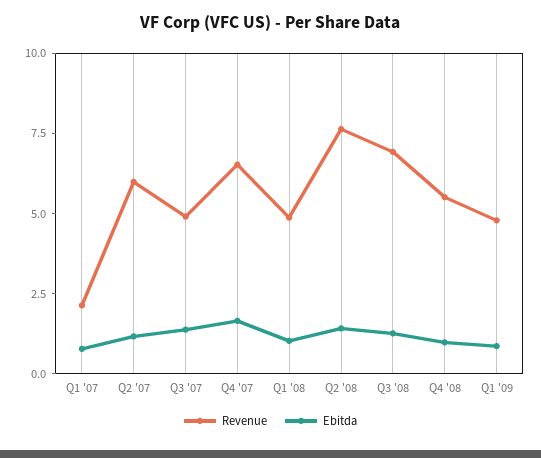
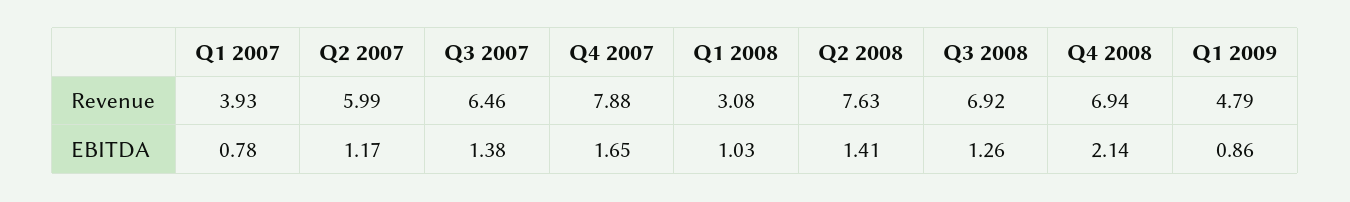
Revenue, Q1 '07: 2 -> 3.93
Revenue, Q3 '07: 5 -> 6.46
Revenue, Q4 '07: 6.5 -> 7.88
Revenue, Q1 '08: 5 -> 3.08
Revenue, Q4 '08: 5.5 -> 6.94
Ebitda, Q4 '08: 1 -> 2.14

